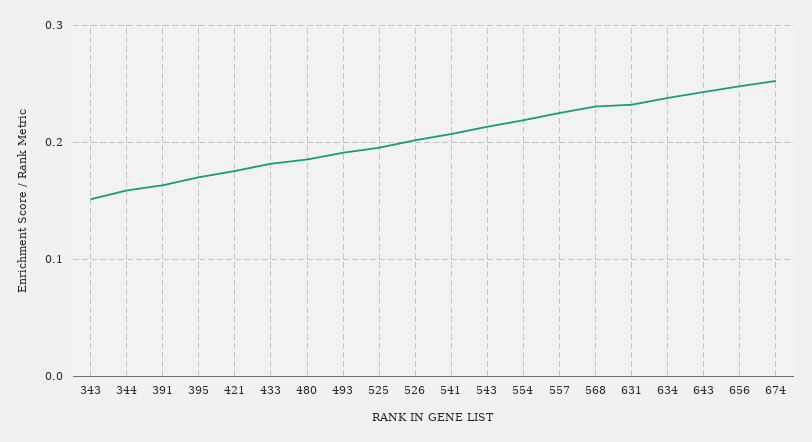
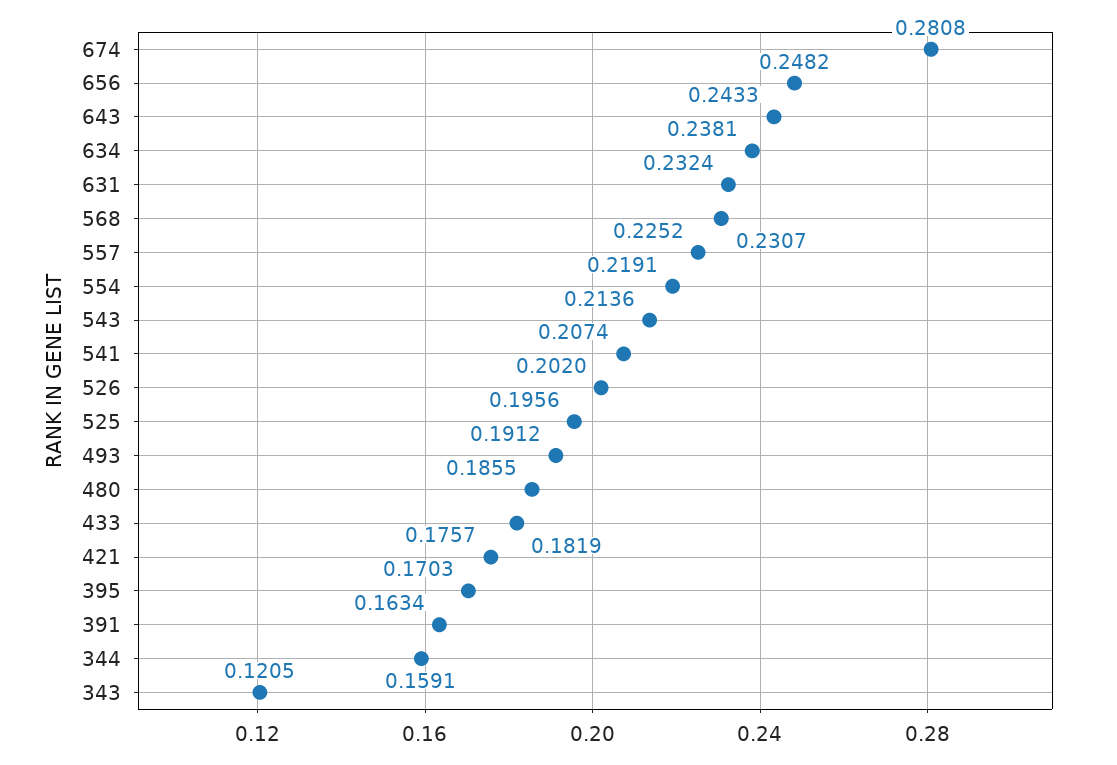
343: 0.15 -> 0.1205
674: 0.25 -> 0.2808

